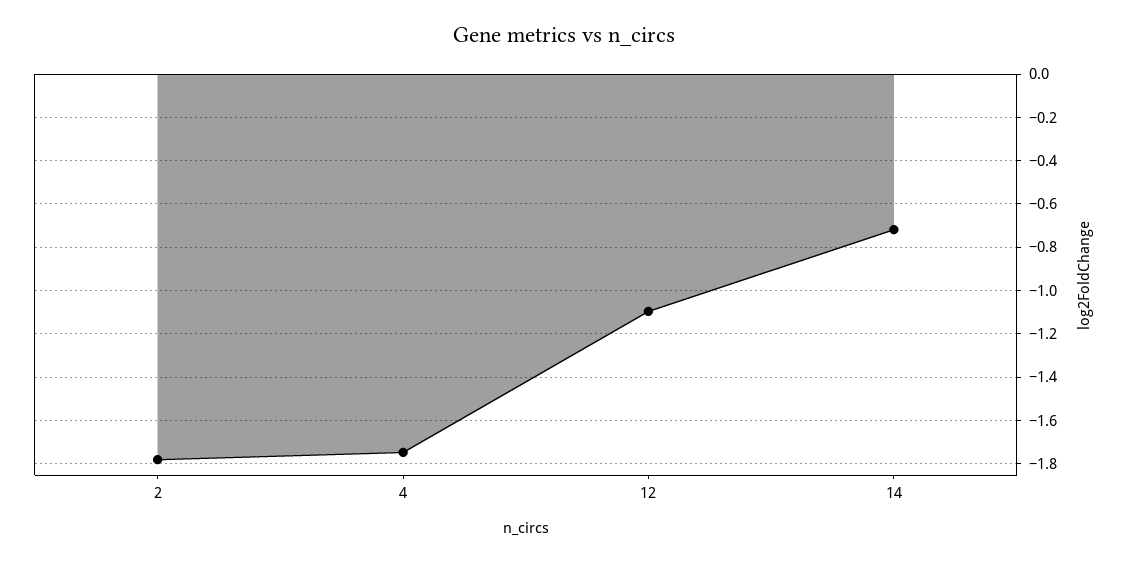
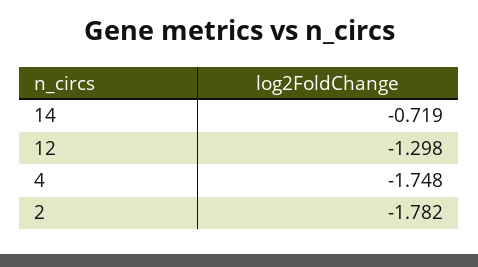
12: -1.1 -> -1.298

